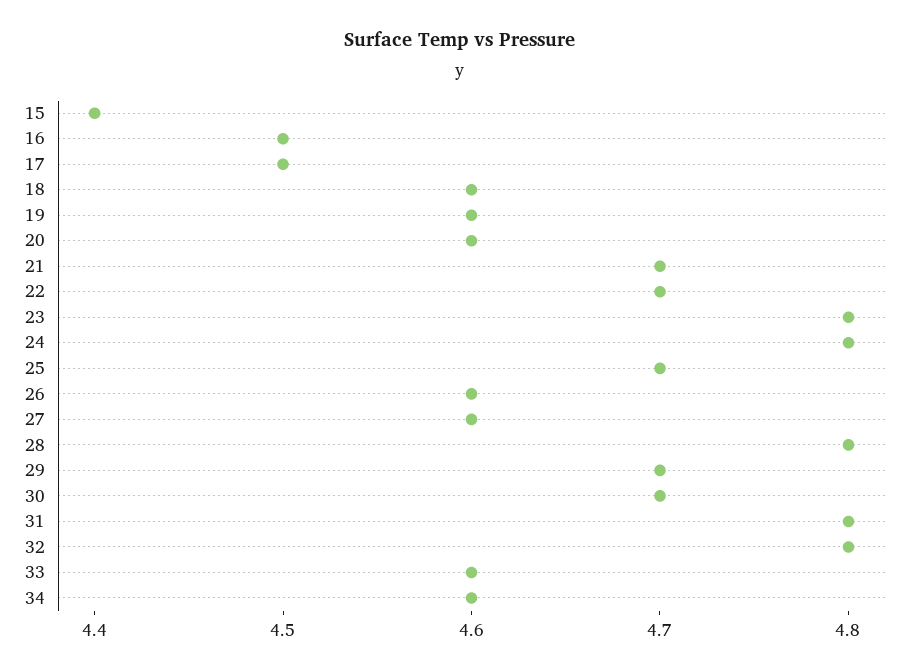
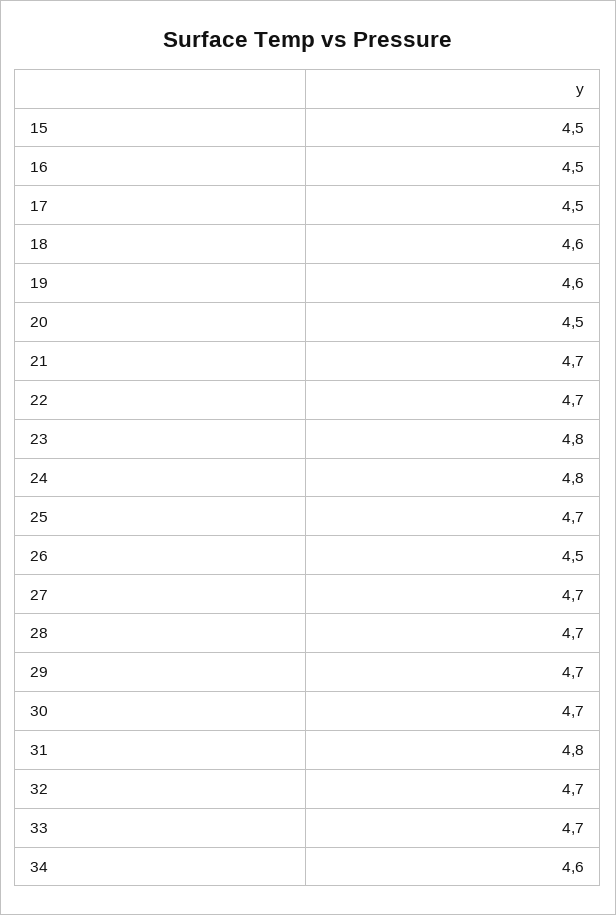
15: 4.4 -> 4.5
20: 4.6 -> 4.5
26: 4.6 -> 4.5
27: 4.6 -> 4.7
28: 4.8 -> 4.7
32: 4.8 -> 4.7
33: 4.6 -> 4.7

